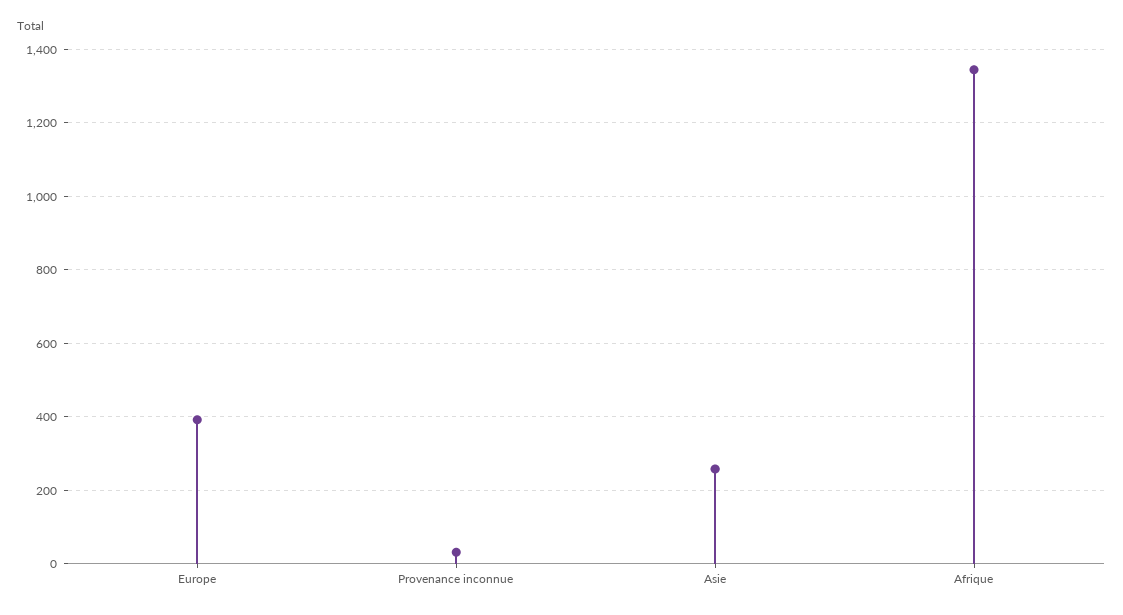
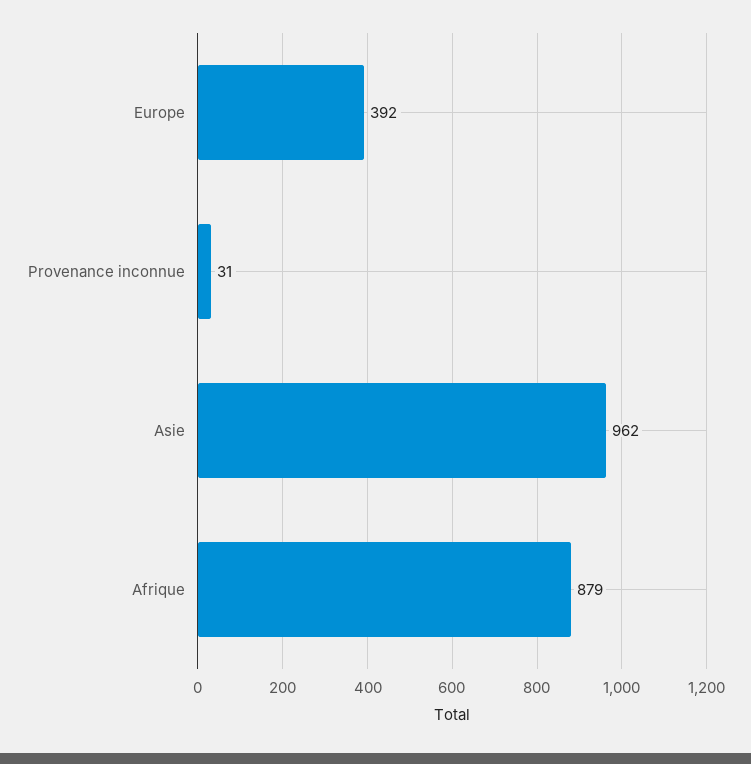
Asie: 260 -> 962
Afrique: 1340 -> 879

